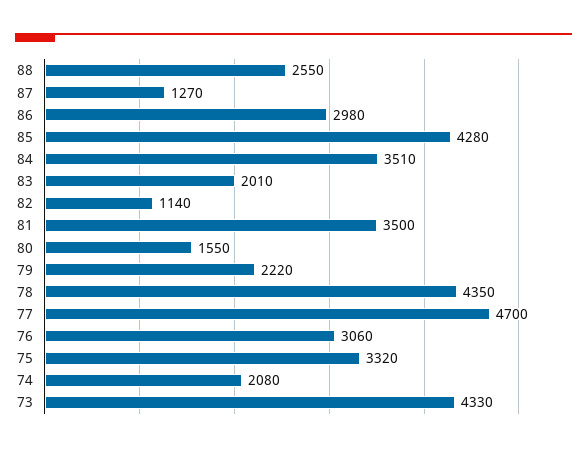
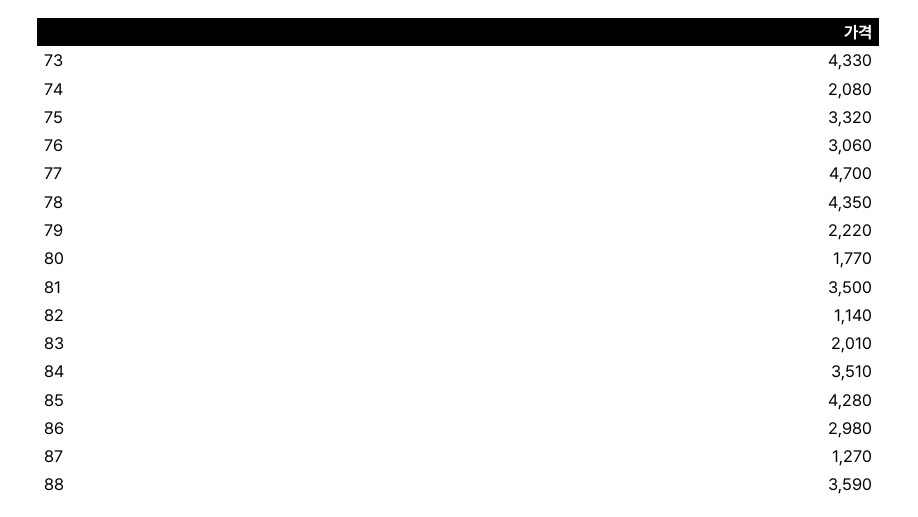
88: 2550 -> 3590
80: 1550 -> 1770

